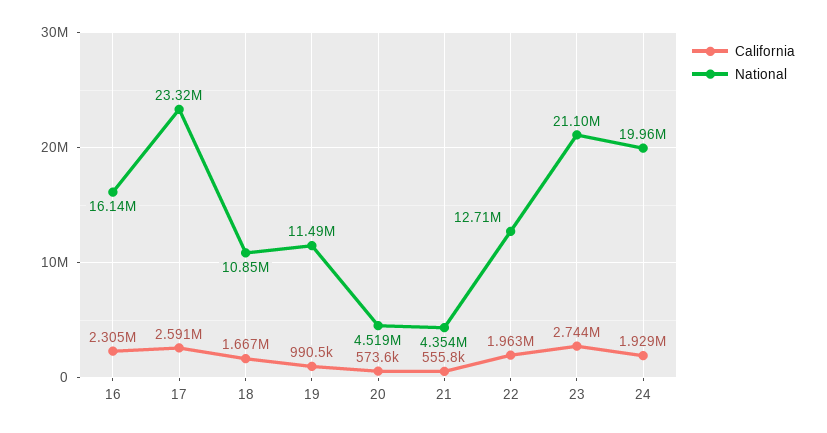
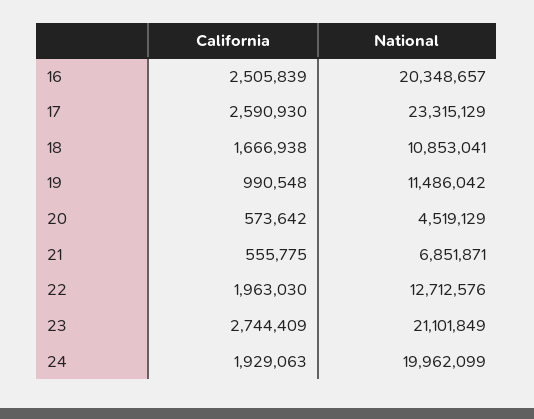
California, 16: 2305000 -> 2505839
National, 16: 16140000 -> 20348657
National, 21: 4354000 -> 6851871

